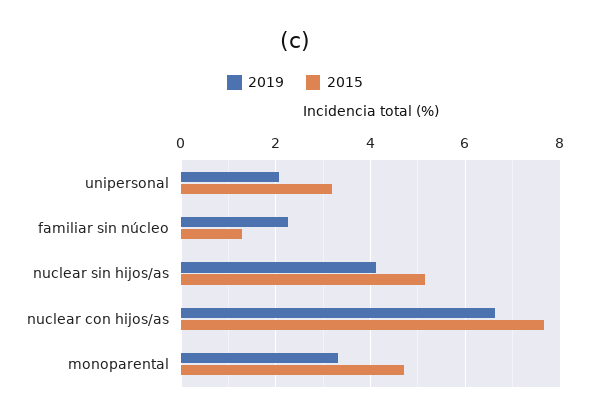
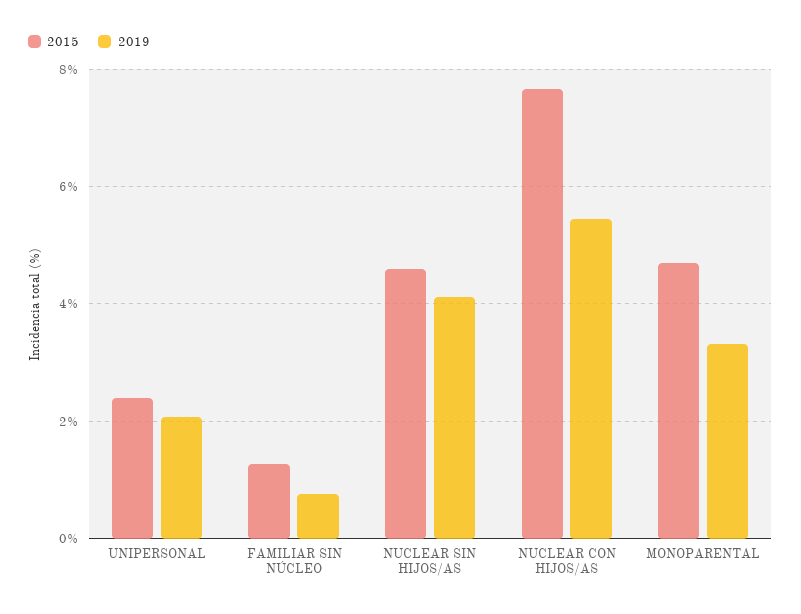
2015, unipersonal: 3.2 -> 2.4
2019, familiar sin núcleo: 2.2 -> 0.8
2015, nuclear sin hijos/as: 5.2 -> 4.6
2019, nuclear con hijos/as: 6.6 -> 5.4

